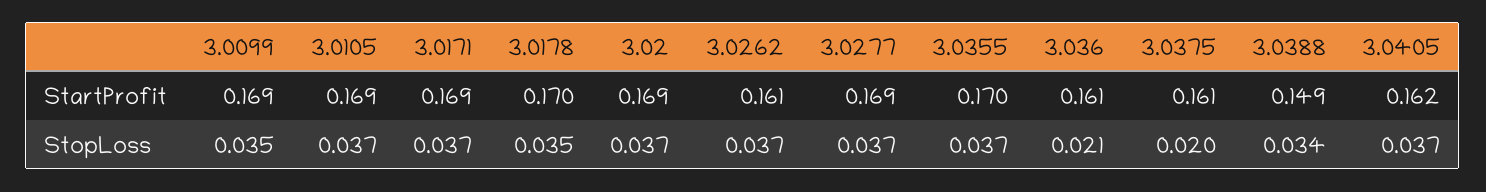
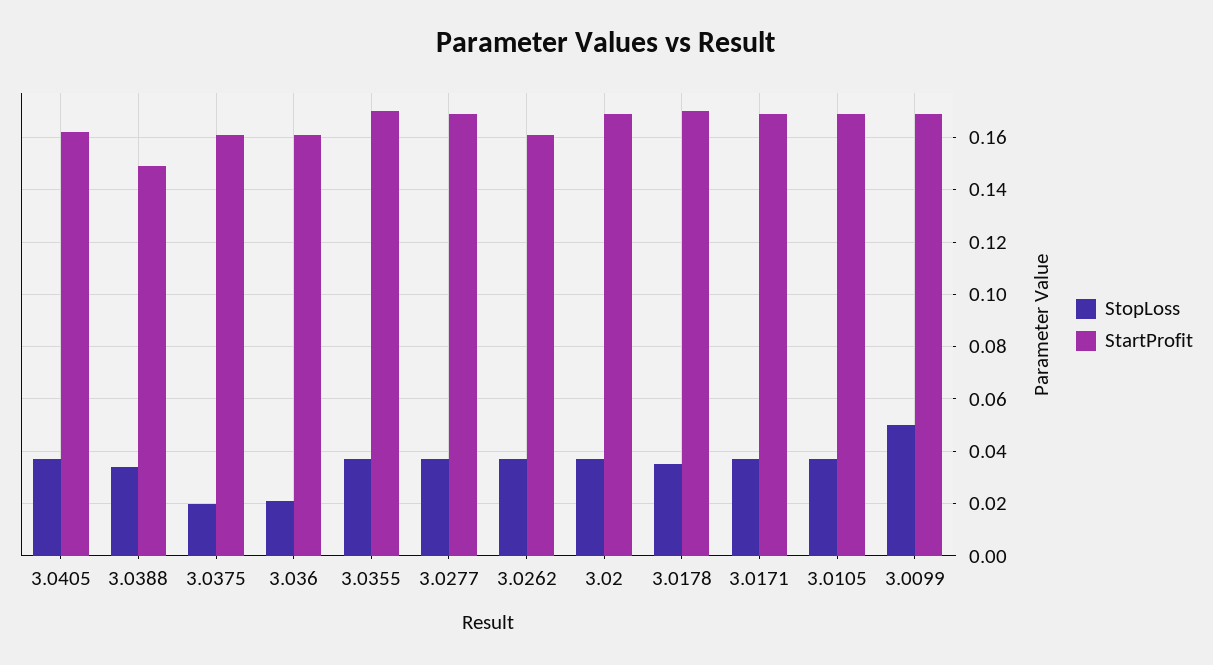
StopLoss, 3.0099: 0.035 -> 0.05

